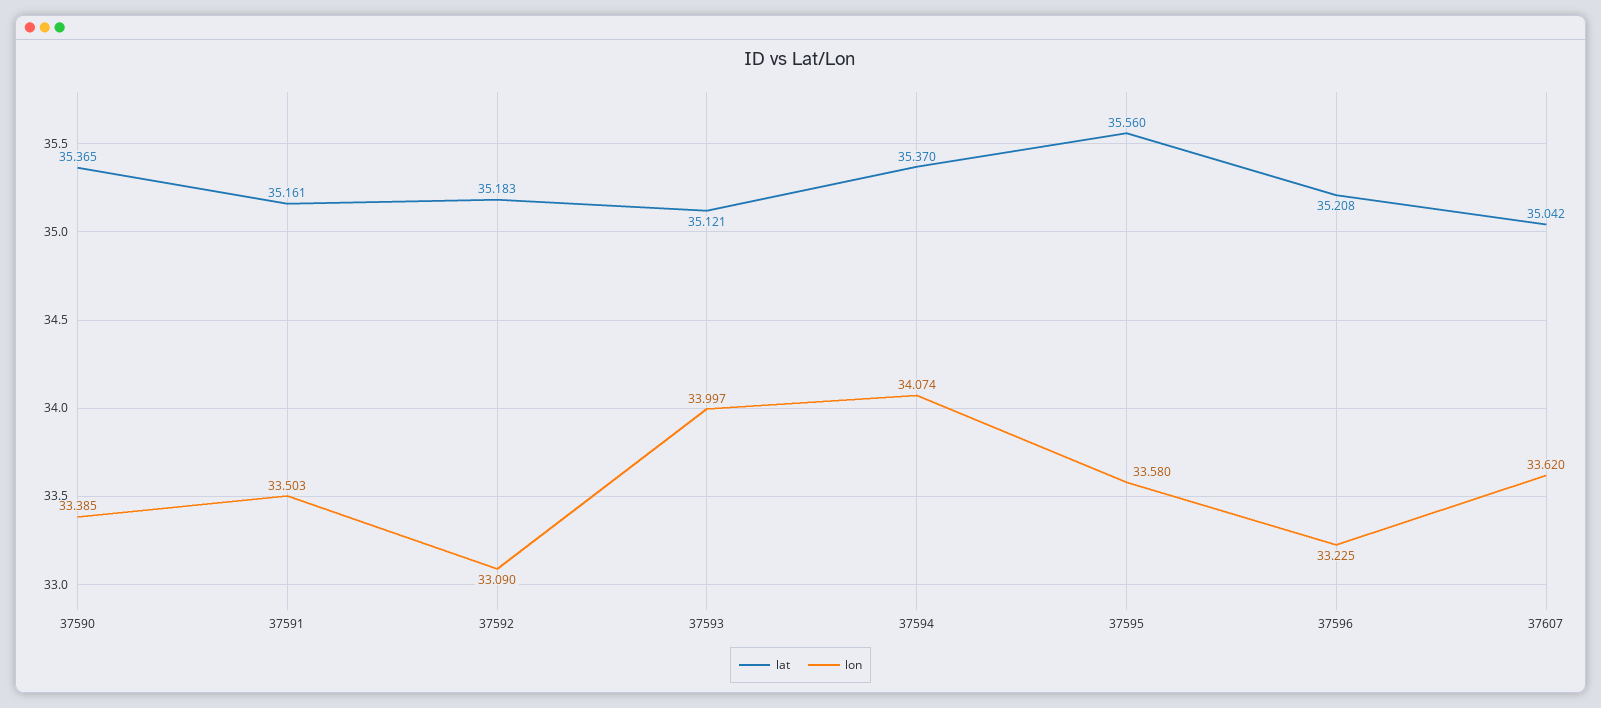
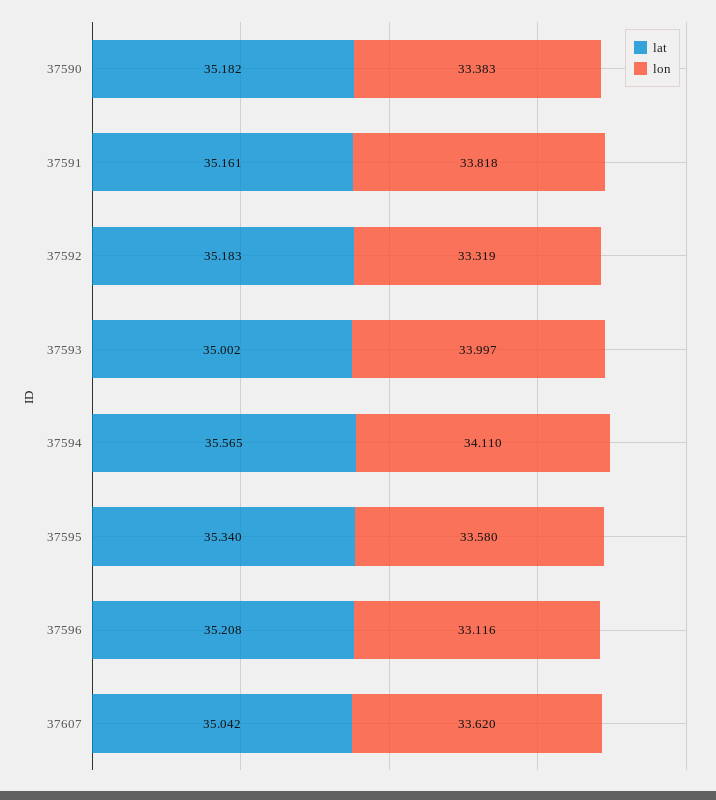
lat, 37590: 35.365 -> 35.182
lon, 37590: 33.385 -> 33.383
lon, 37591: 33.503 -> 33.818
lon, 37592: 33.09 -> 33.319
lat, 37593: 35.121 -> 35.002
lat, 37594: 35.37 -> 35.565
lon, 37594: 34.074 -> 34.11
lat, 37595: 35.56 -> 35.34
lon, 37596: 33.225 -> 33.116

